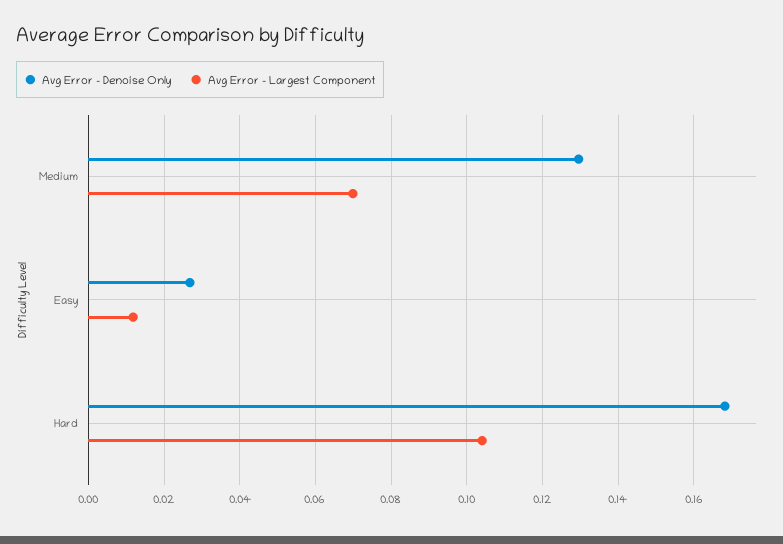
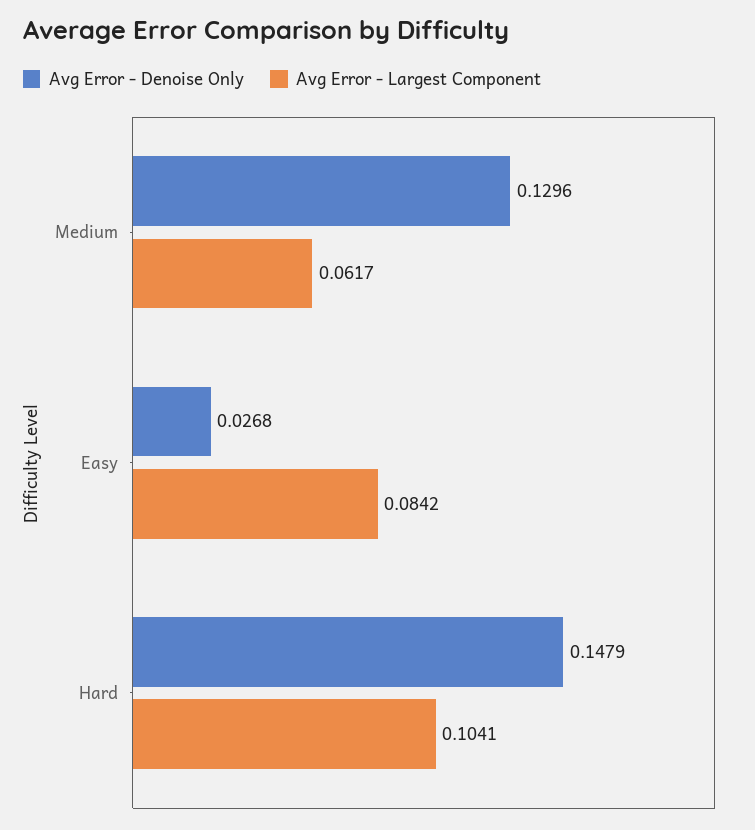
Avg Error - Largest Component, Medium: 0.07 -> 0.0617
Avg Error - Largest Component, Easy: 0.012 -> 0.0842
Avg Error - Denoise Only, Hard: 0.168 -> 0.1479

